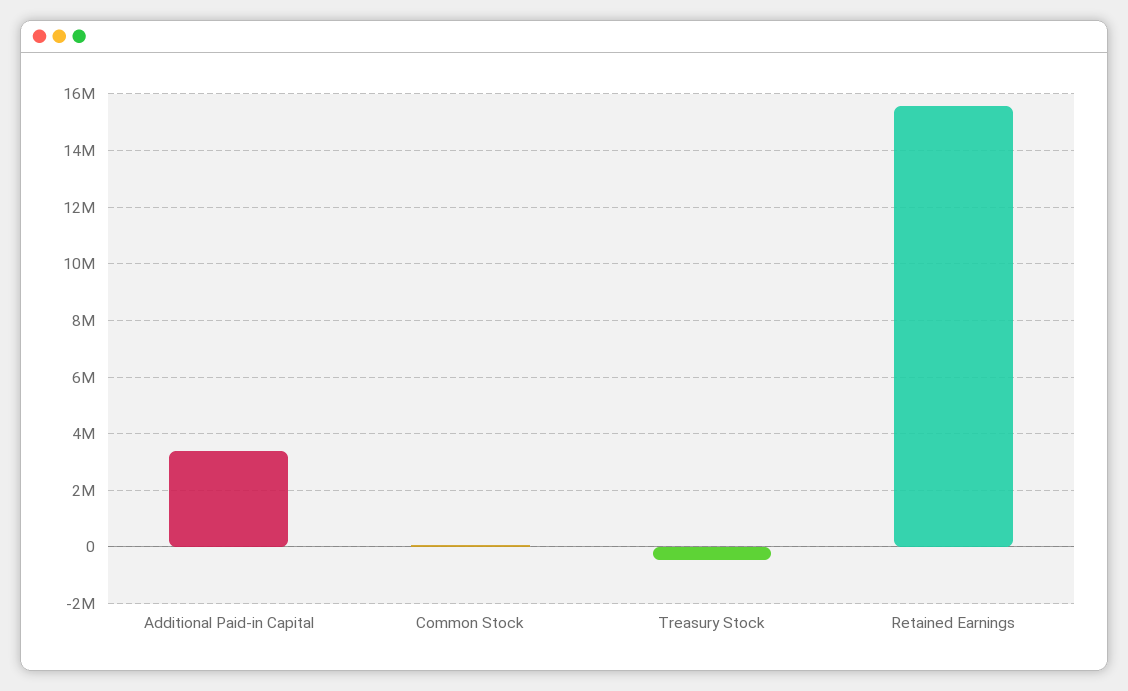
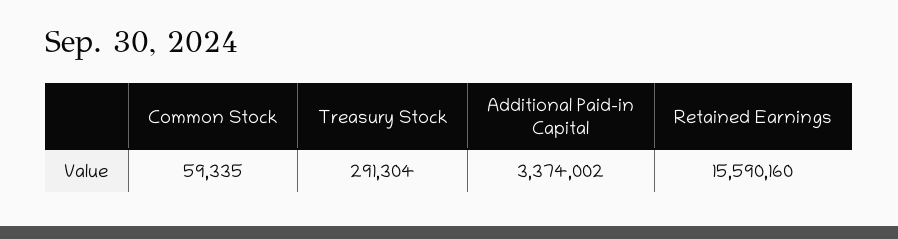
Treasury Stock: -500000 -> 291304

